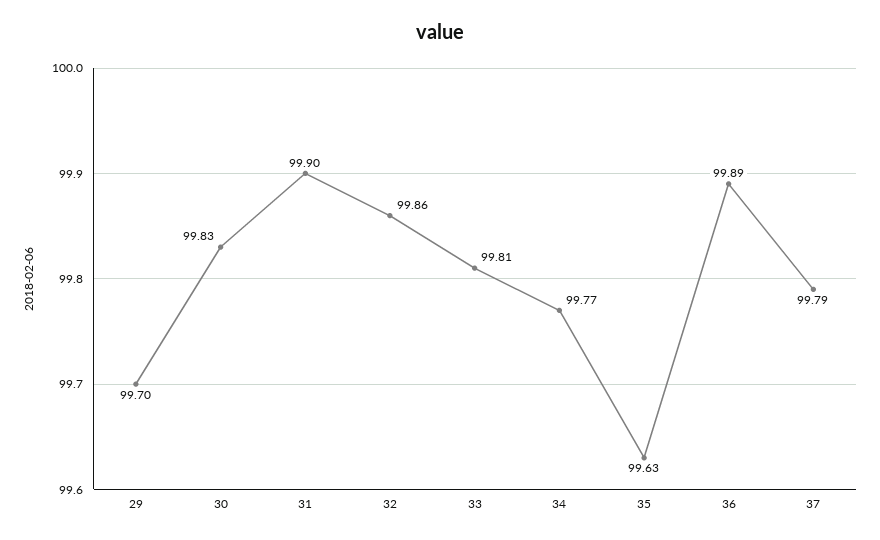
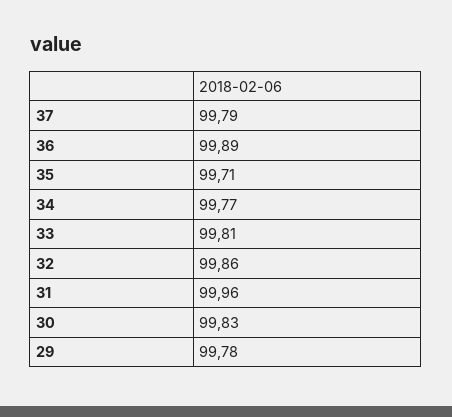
29: 99.7 -> 99.78
31: 99.9 -> 99.96
35: 99.63 -> 99.71

